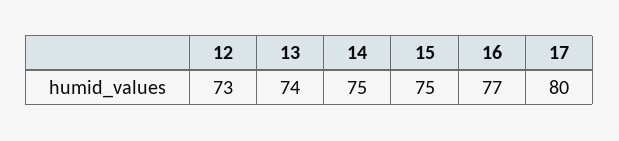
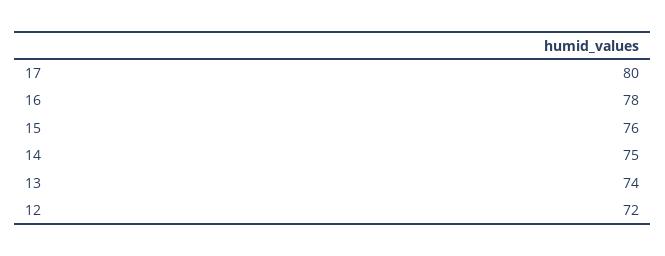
12: 73 -> 72
15: 75 -> 76
16: 77 -> 78

